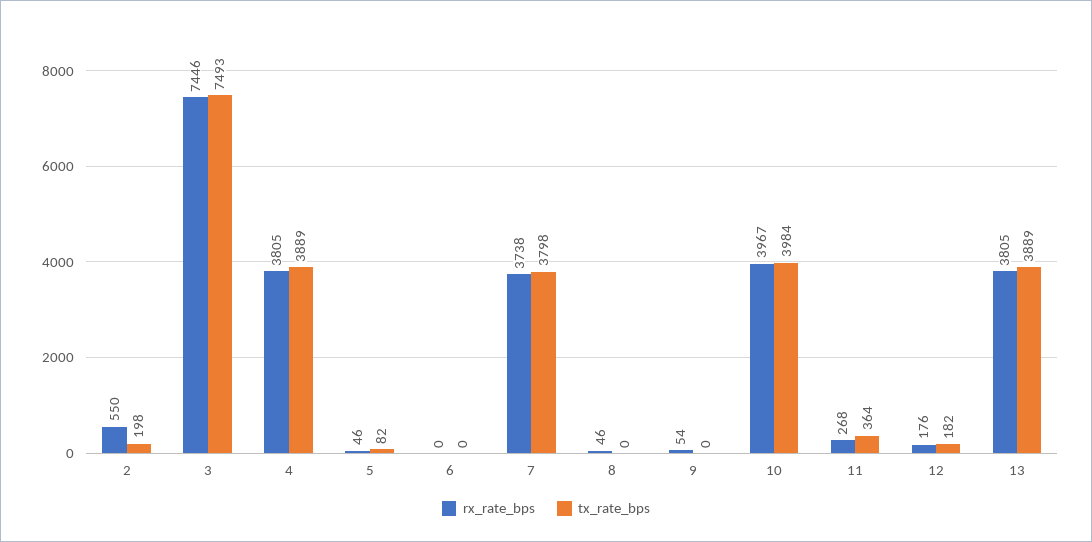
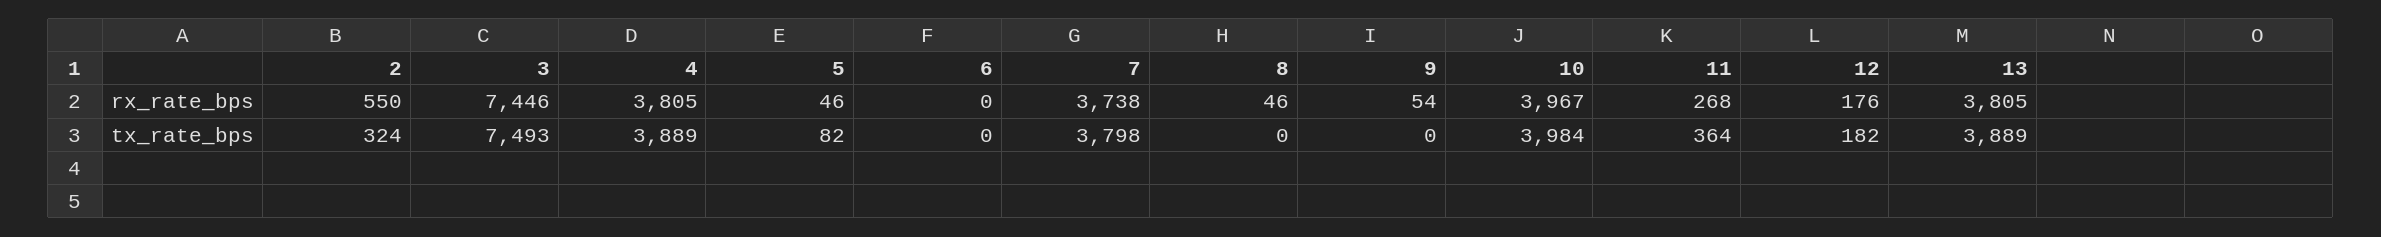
tx_rate_bps, 2: 198 -> 324

